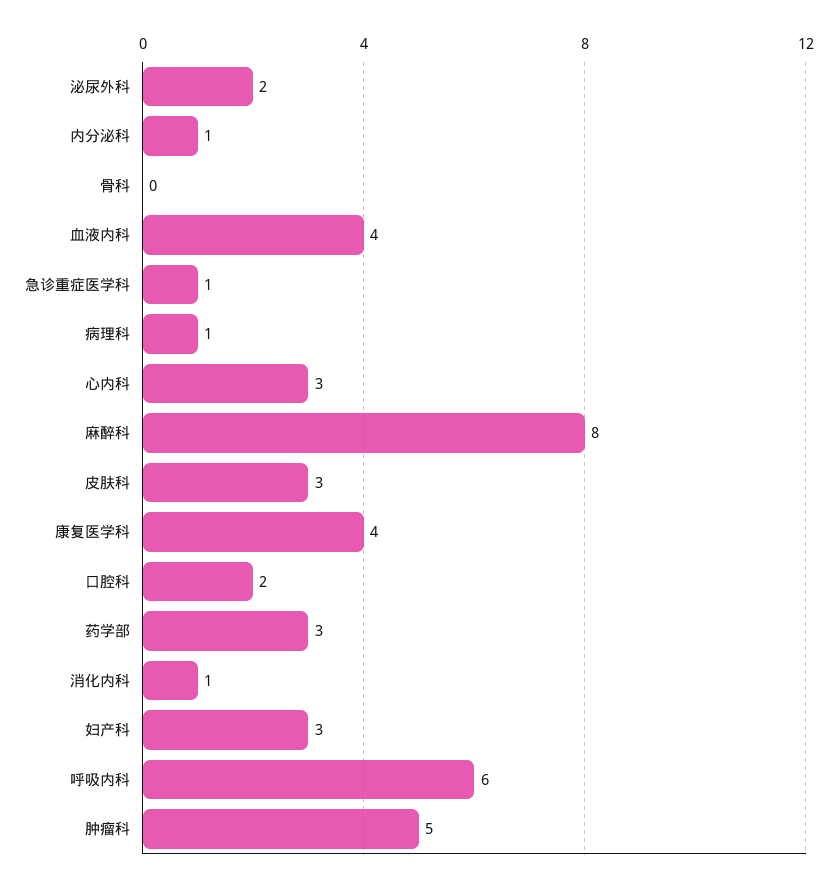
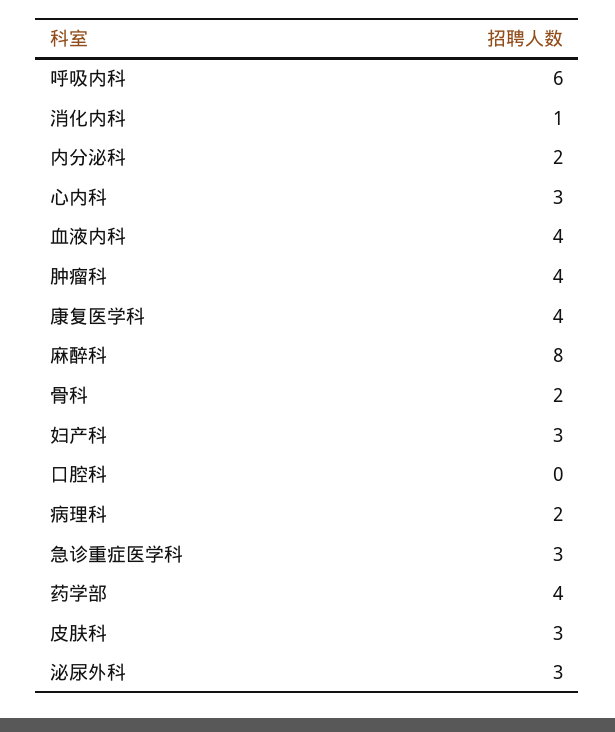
泌尿外科: 2 -> 3
内分泌科: 1 -> 2
骨科: 0 -> 2
急诊重症医学科: 1 -> 3
病理科: 1 -> 2
口腔科: 2 -> 0
药学部: 3 -> 4
肿瘤科: 5 -> 4

